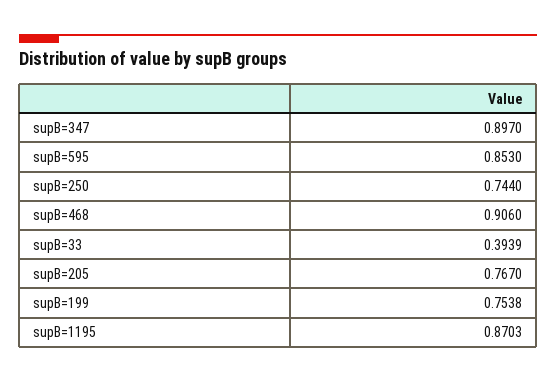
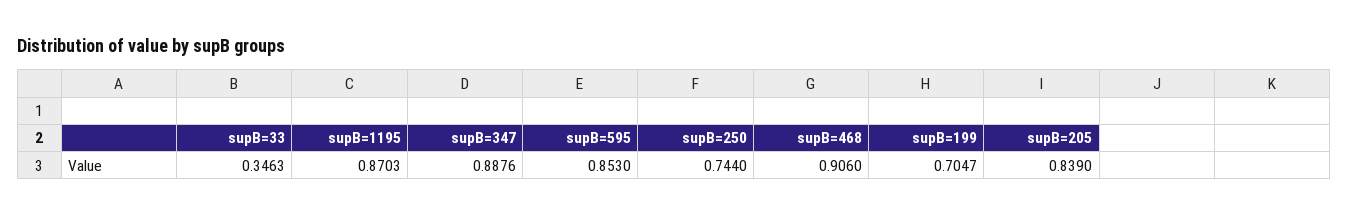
supB=347: 0.897 -> 0.8876
supB=33: 0.3939 -> 0.3463
supB=205: 0.767 -> 0.839
supB=199: 0.7538 -> 0.7047

